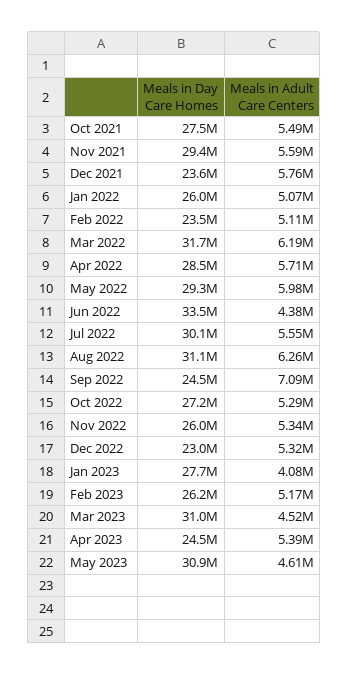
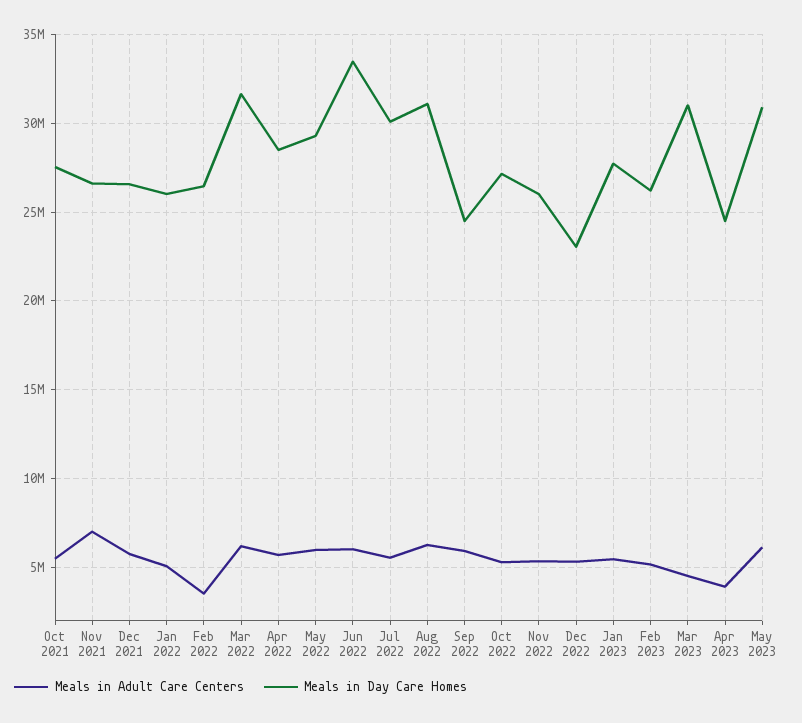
Meals in Day Care Homes, Nov 2021: 29400000 -> 26500000
Meals in Adult Care Centers, Nov 2021: 5590000 -> 7000000
Meals in Day Care Homes, Dec 2021: 23600000 -> 26500000
Meals in Day Care Homes, Feb 2022: 23500000 -> 26500000
Meals in Adult Care Centers, Feb 2022: 5110000 -> 3500000
Meals in Adult Care Centers, Jun 2022: 4380000 -> 6000000
Meals in Adult Care Centers, Sep 2022: 7090000 -> 6000000
Meals in Adult Care Centers, Jan 2023: 4080000 -> 5500000
Meals in Adult Care Centers, Apr 2023: 5390000 -> 4000000
Meals in Adult Care Centers, May 2023: 4610000 -> 6000000

